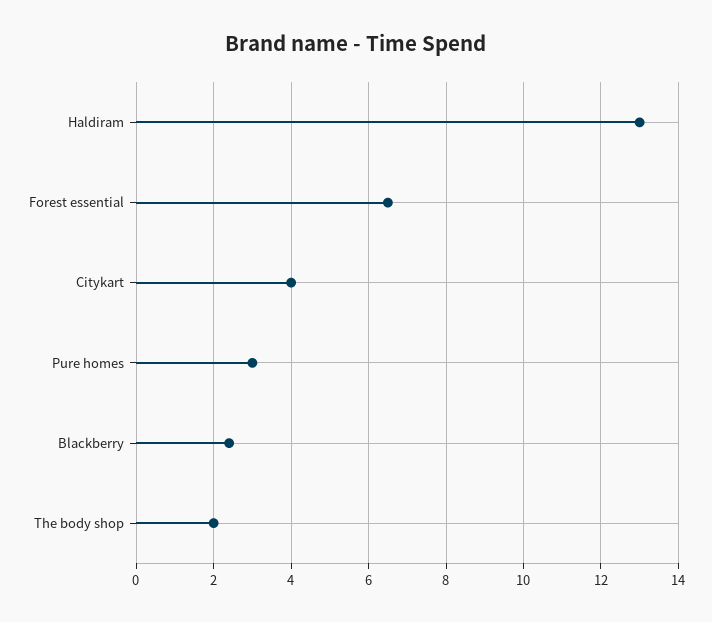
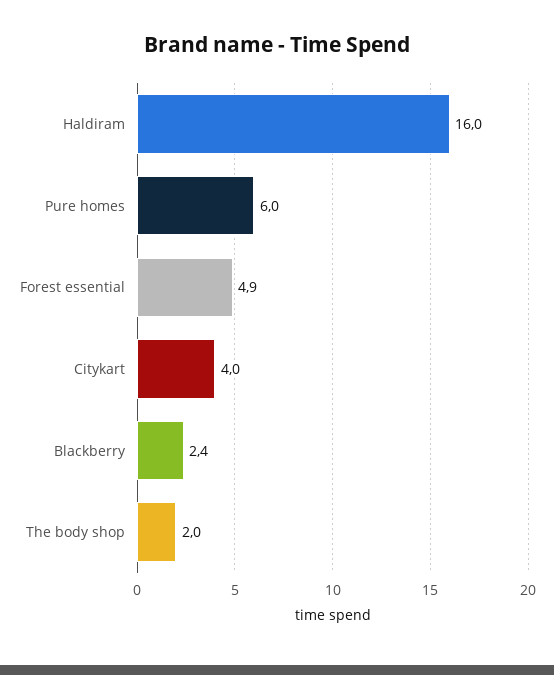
Haldiram: 13 -> 16
Forest essential: 6.5 -> 4.9
Pure homes: 3 -> 6

